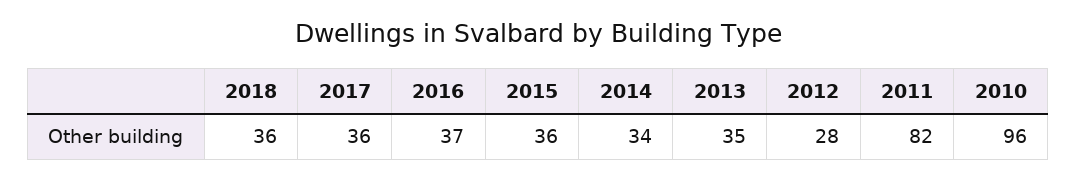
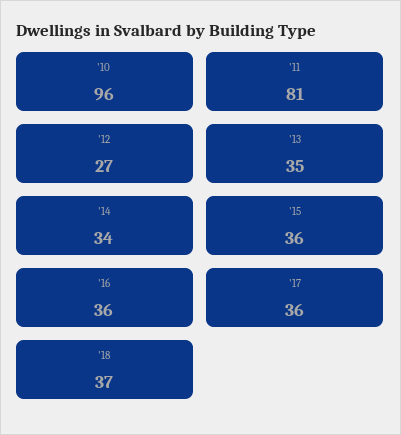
2018: 36 -> 37
2016: 37 -> 36
2012: 28 -> 27
2011: 82 -> 81

